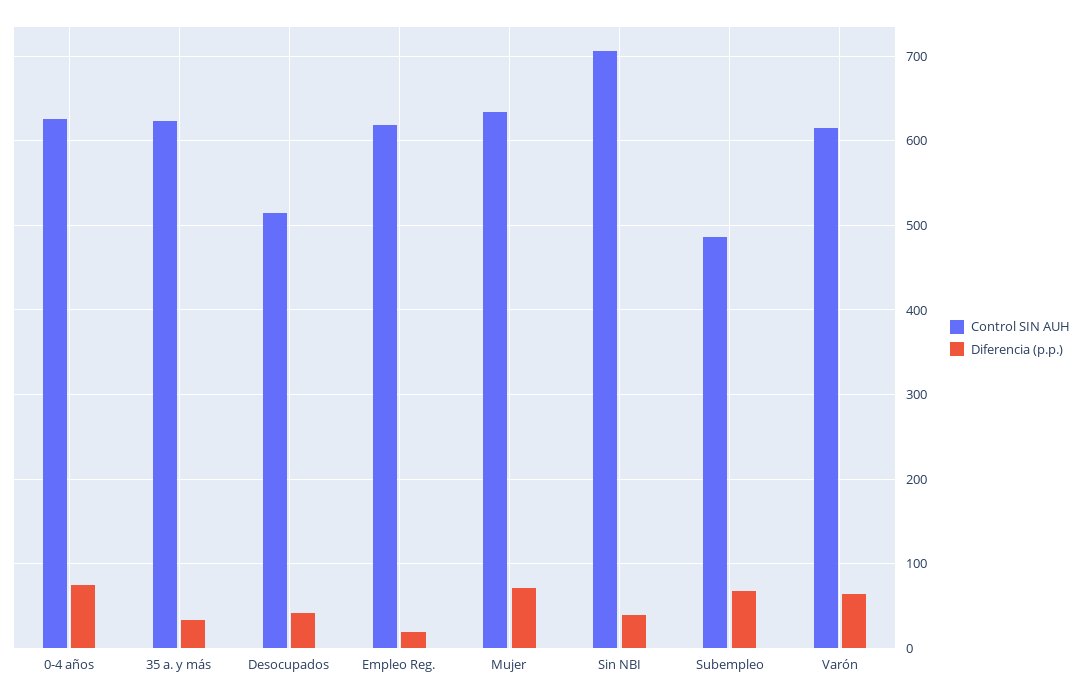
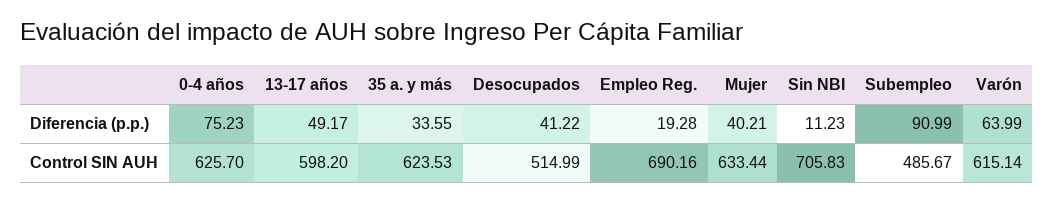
Control SIN AUH, Empleo Reg.: 620 -> 690.16
Diferencia (p.p.), Mujer: 70 -> 40.21
Diferencia (p.p.), Sin NBI: 40 -> 11.23
Diferencia (p.p.), Subempleo: 70 -> 90.99
Diferencia (p.p.), 13-17 años: none -> 49.17
Control SIN AUH, 13-17 años: none -> 598.2

